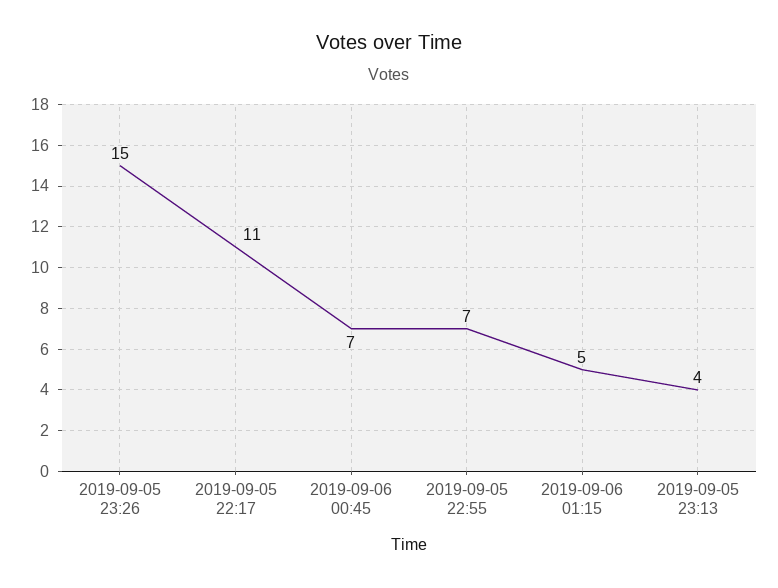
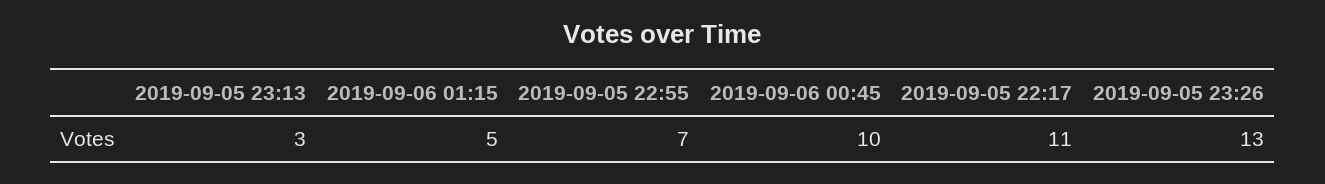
2019-09-05 23:26: 15 -> 13
2019-09-06 00:45: 7 -> 10
2019-09-05 23:13: 4 -> 3

